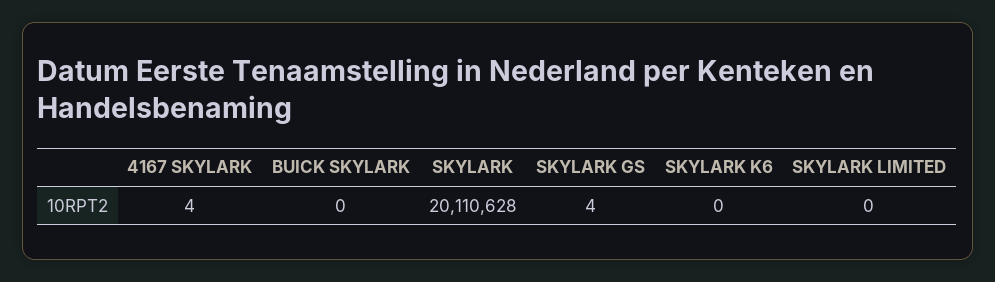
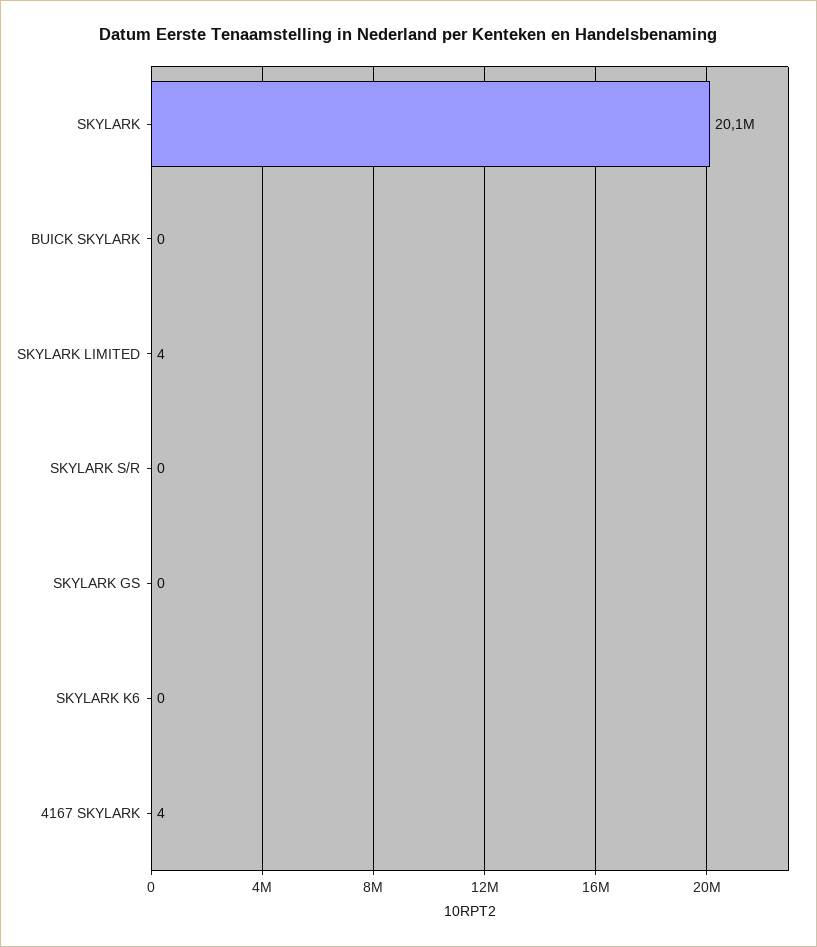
SKYLARK GS: 4 -> 0
SKYLARK LIMITED: 0 -> 4
SKYLARK S/R: none -> 0

